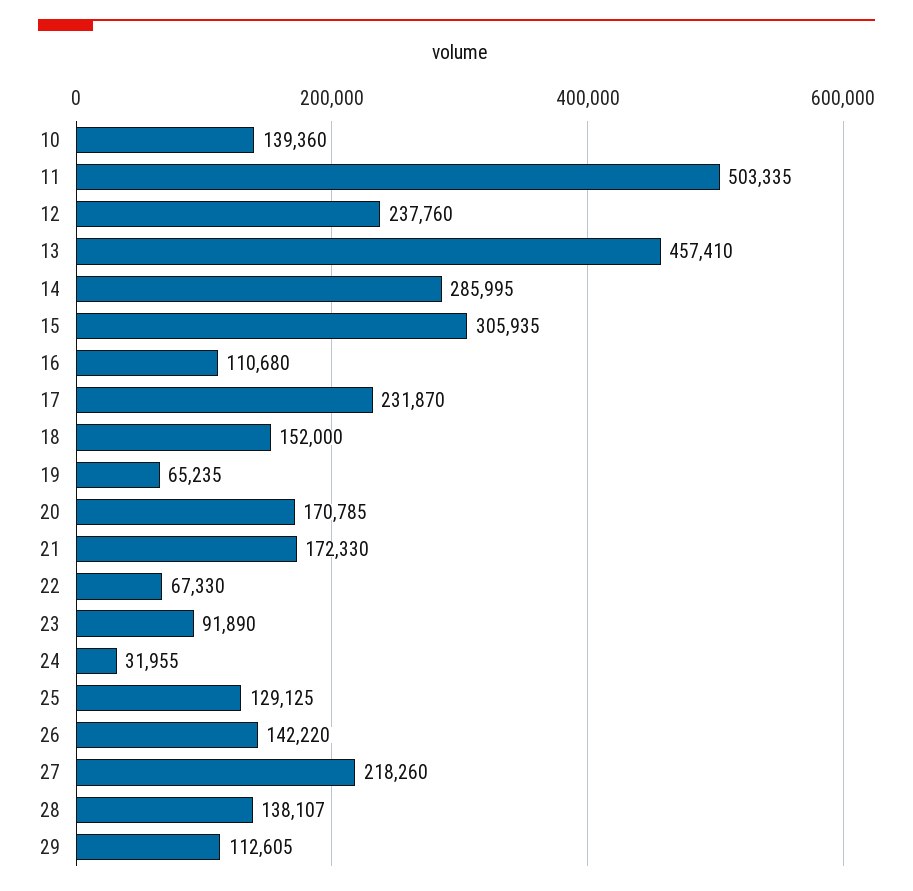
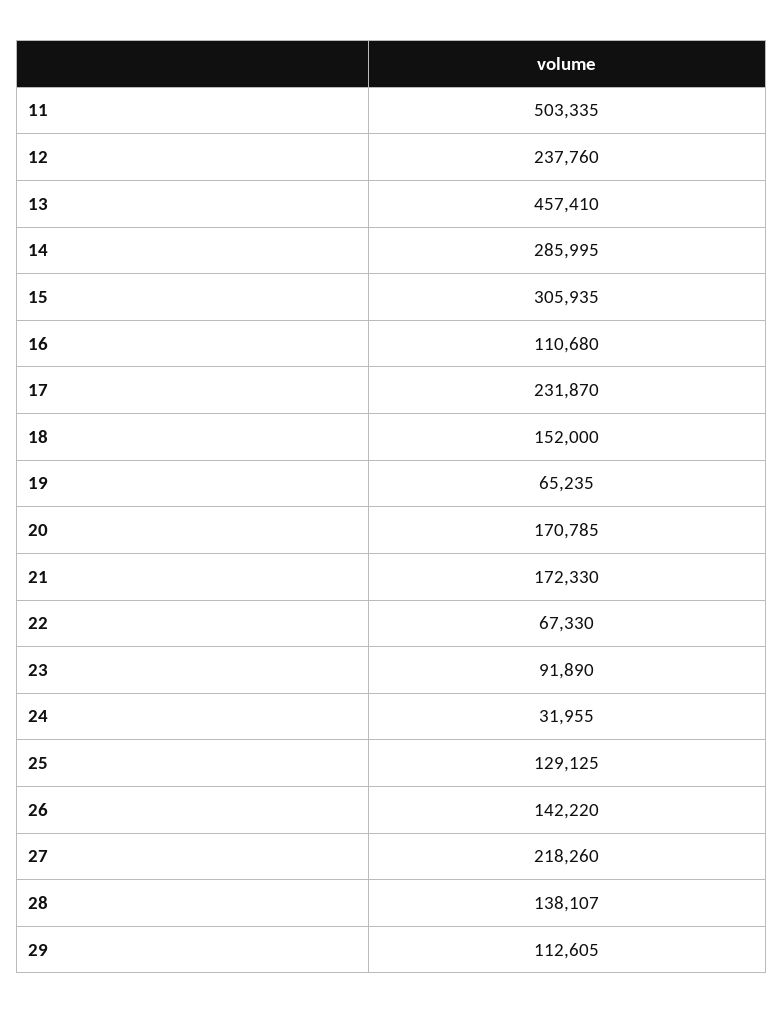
10: 139360 -> none

